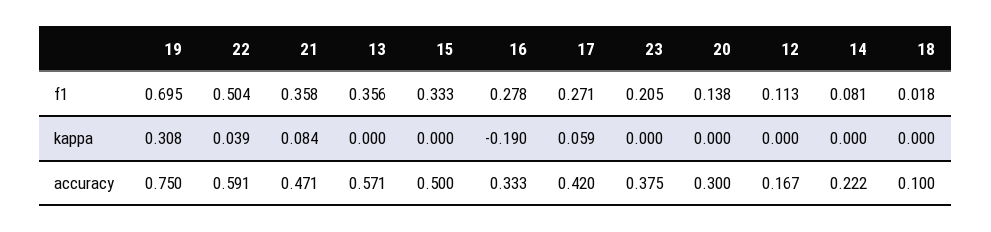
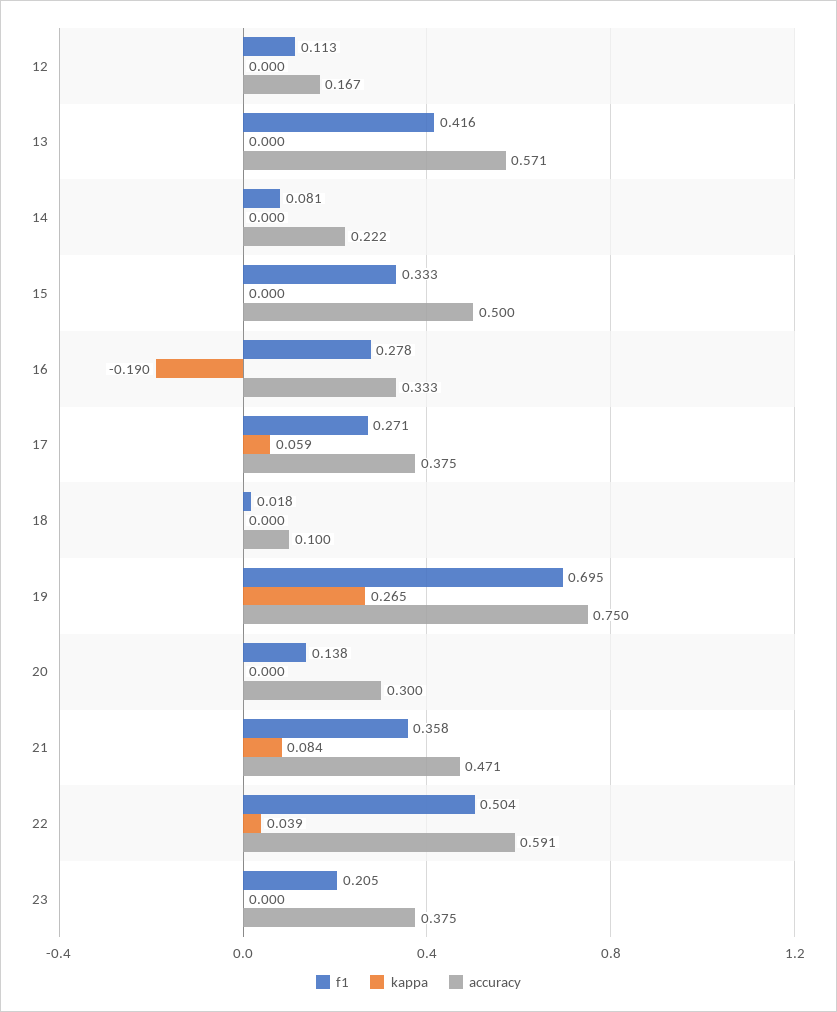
f1, 13: 0.356 -> 0.416
kappa, 19: 0.308 -> 0.265
accuracy, 17: 0.42 -> 0.375

